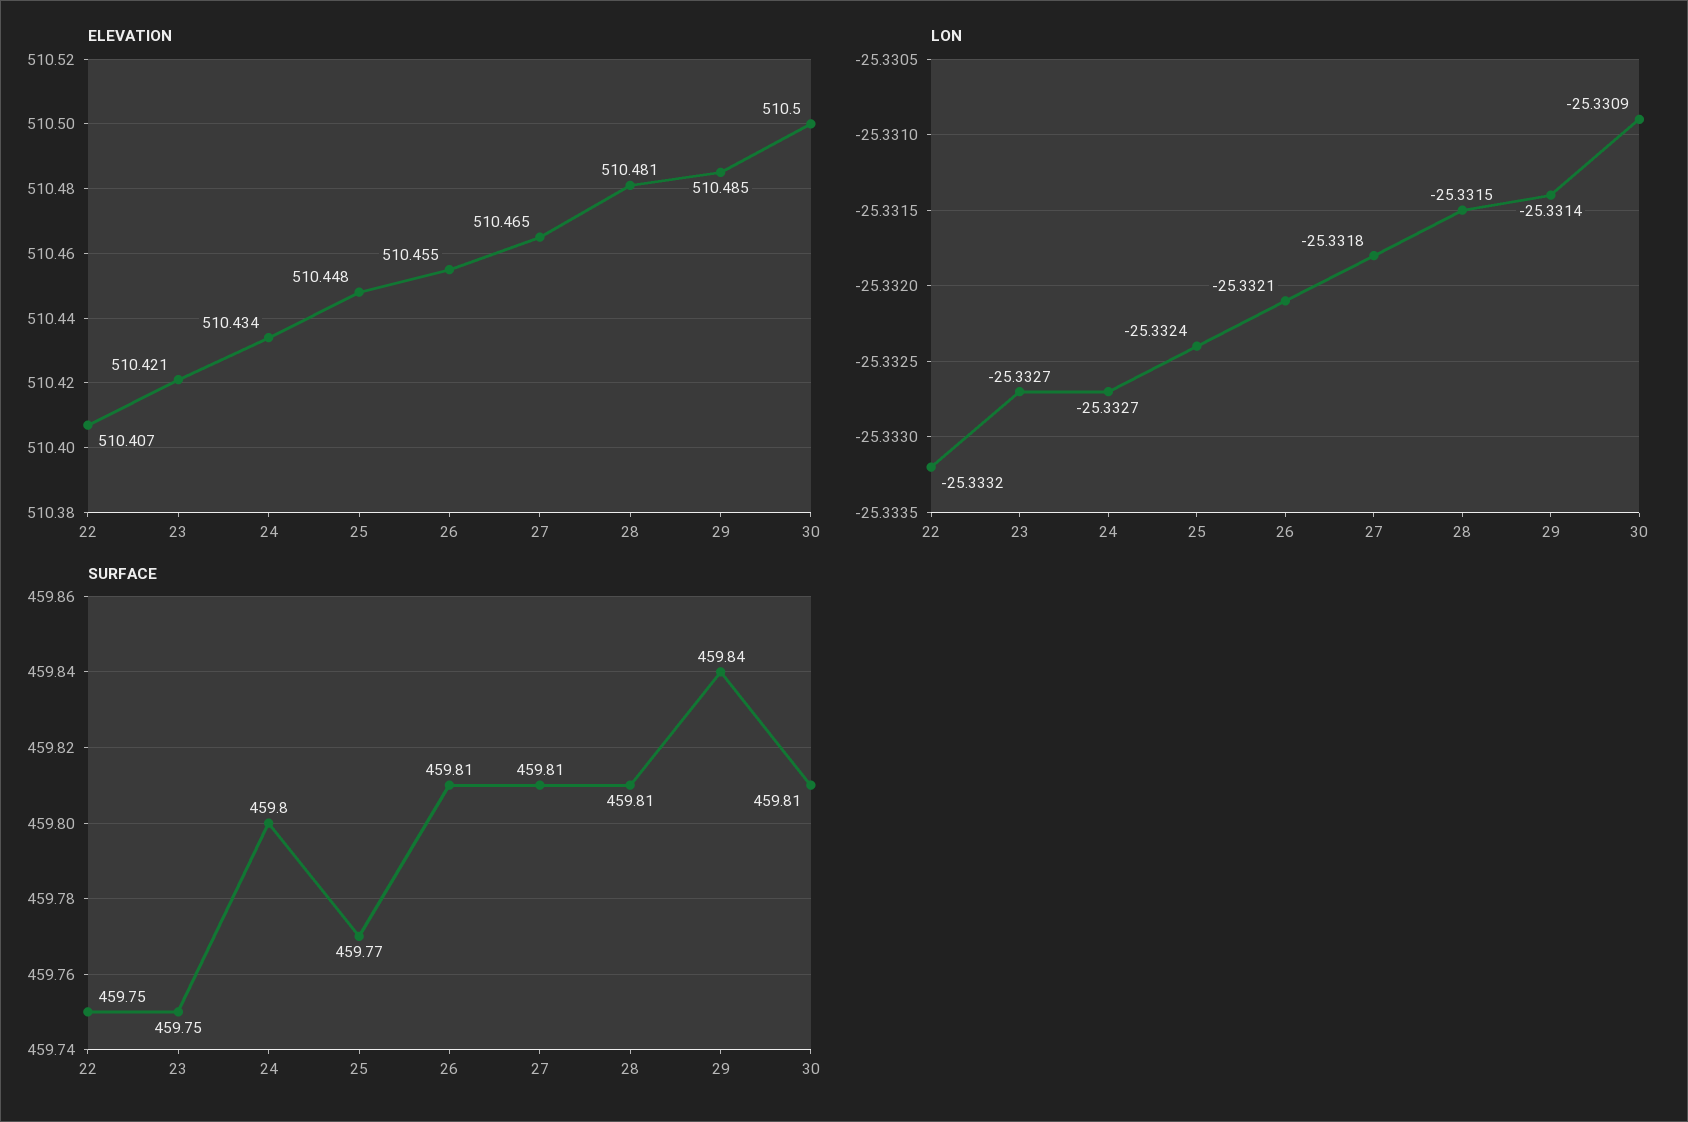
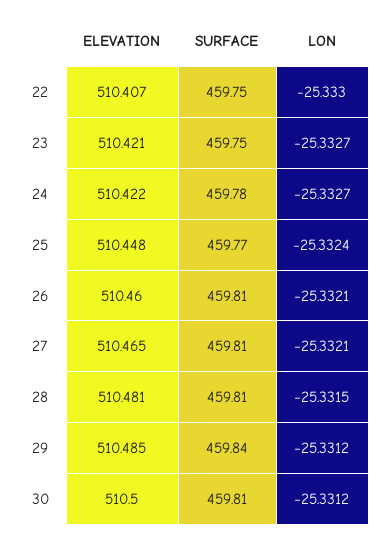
ELEVATION, 24: 510.434 -> 510.422
ELEVATION, 26: 510.455 -> 510.46
LON, 22: -25.3332 -> -25.333
LON, 27: -25.3318 -> -25.3321
LON, 29: -25.3314 -> -25.3312
LON, 30: -25.3309 -> -25.3312
SURFACE, 24: 459.8 -> 459.78

